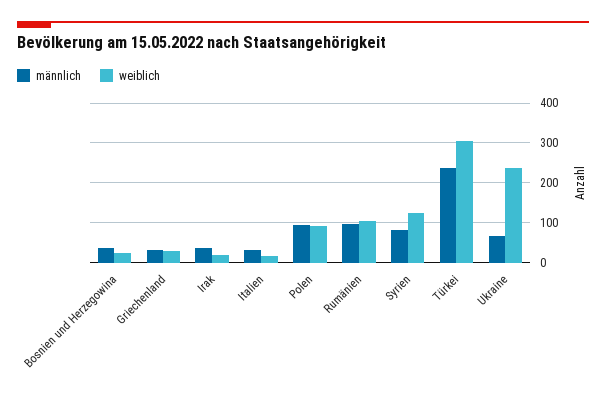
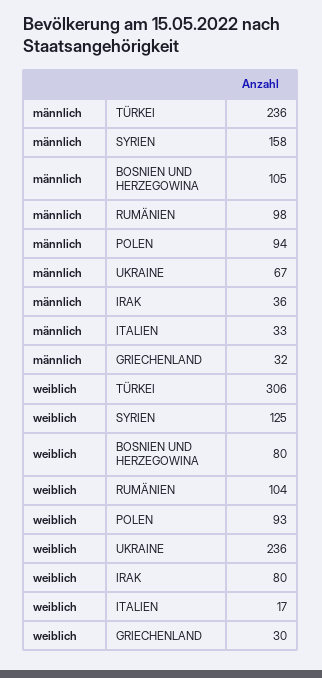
männlich, Bosnien und Herzegowina: 40 -> 105
weiblich, Bosnien und Herzegowina: 20 -> 80
weiblich, Irak: 20 -> 80
männlich, Syrien: 80 -> 158

